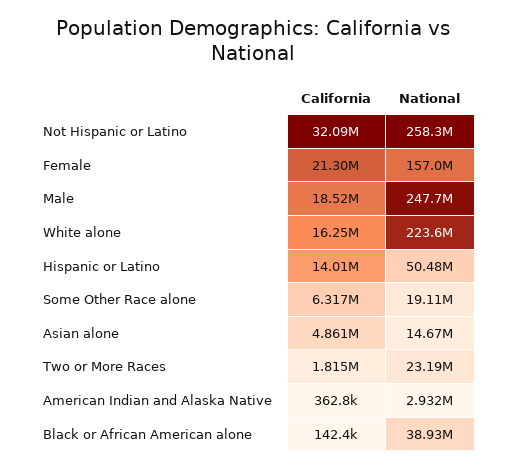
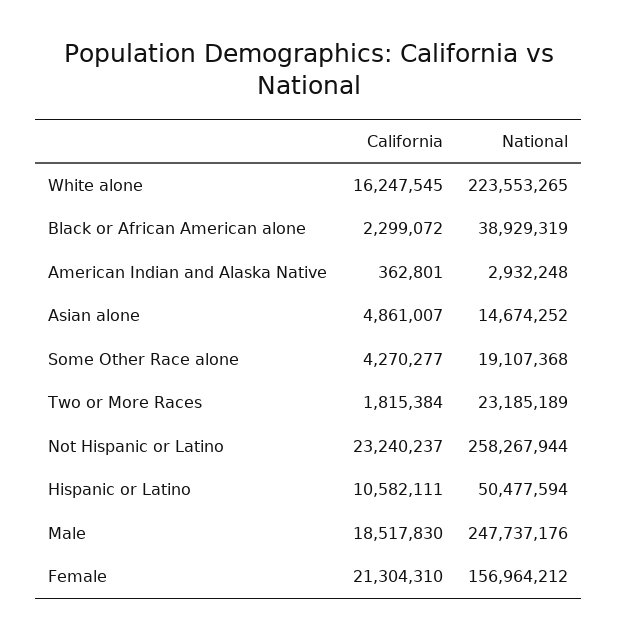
California, Not Hispanic or Latino: 32090000 -> 23240237
California, Hispanic or Latino: 14010000 -> 10582111
California, Some Other Race alone: 6317000 -> 4270277
California, Black or African American alone: 142400 -> 2299072

